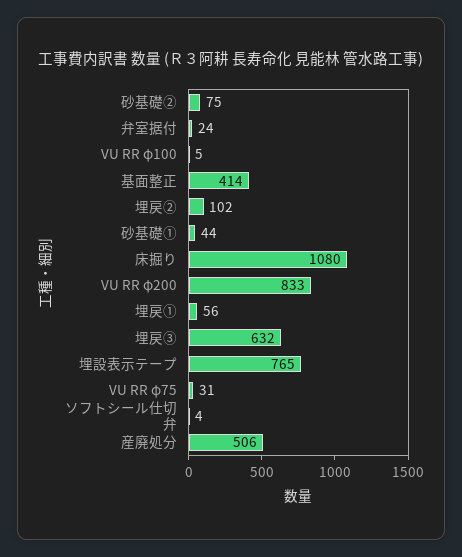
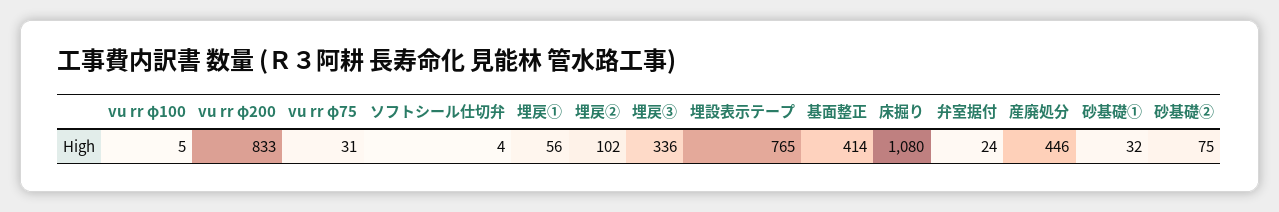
砂基礎①: 44 -> 32
埋戻③: 632 -> 336
産廃処分: 506 -> 446

